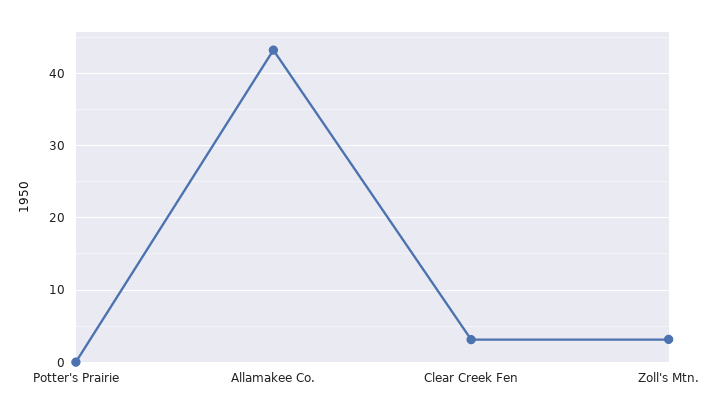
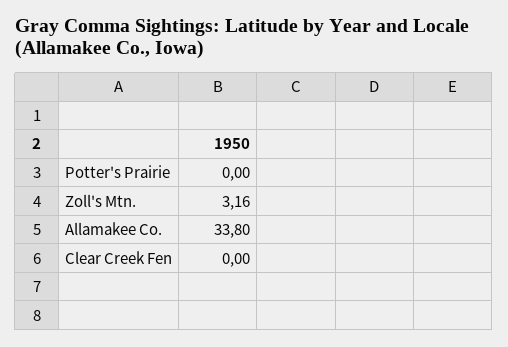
Allamakee Co.: 43 -> 33.8
Clear Creek Fen: 3 -> 0

